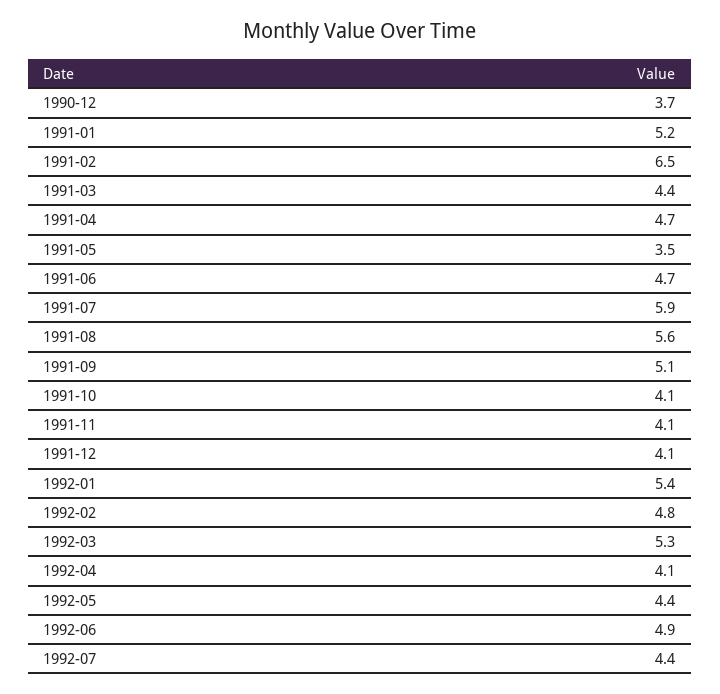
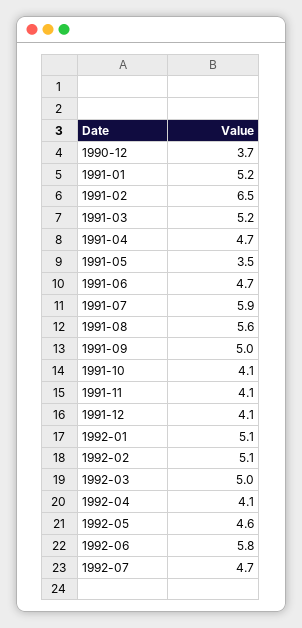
1991-03: 4.4 -> 5.2
1991-09: 5.1 -> 5
1992-01: 5.4 -> 5.1
1992-02: 4.8 -> 5.1
1992-03: 5.3 -> 5
1992-05: 4.4 -> 4.6
1992-06: 4.9 -> 5.8
1992-07: 4.4 -> 4.7

